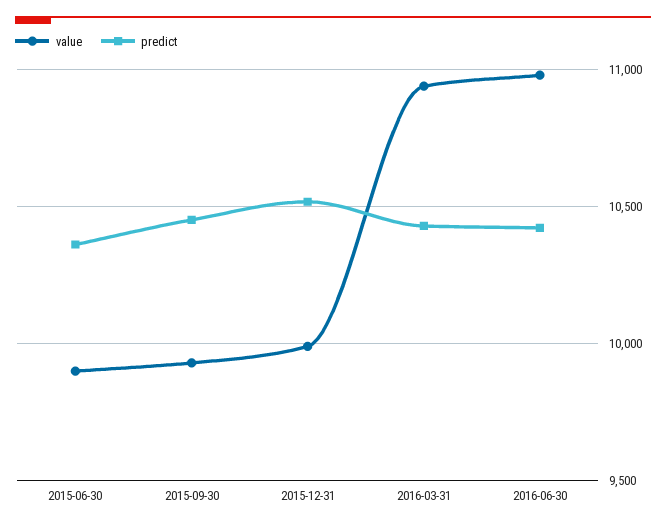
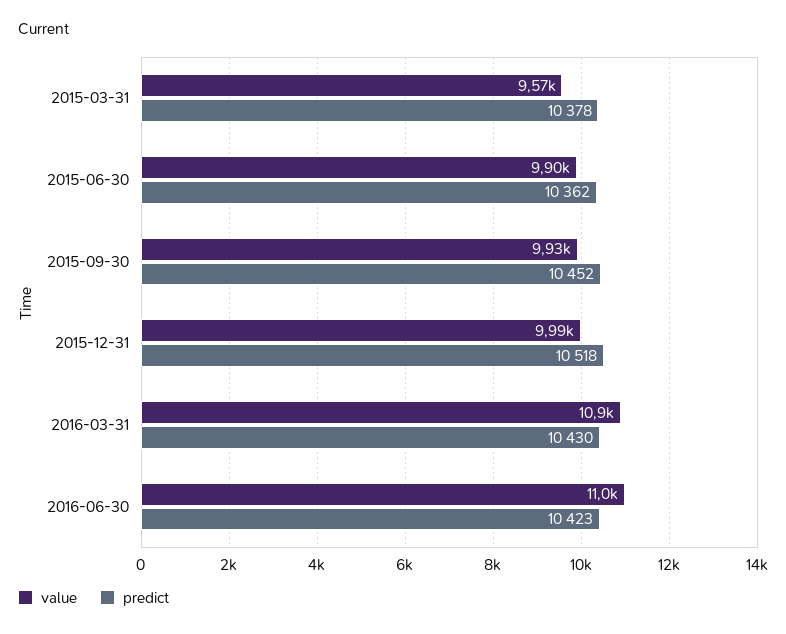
value, 2015-03-31: none -> 9570
predict, 2015-03-31: none -> 10378

